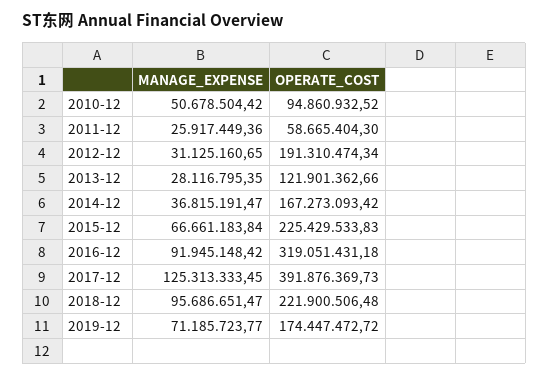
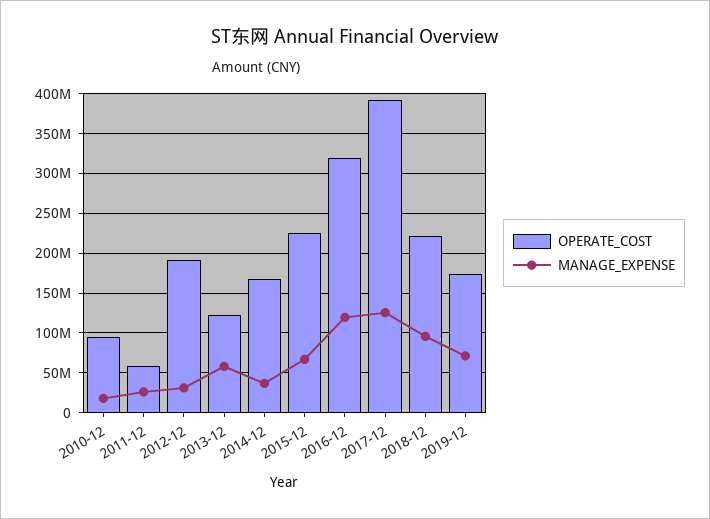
MANAGE_EXPENSE, 2010-12: 50678504.42 -> 20000000
MANAGE_EXPENSE, 2013-12: 28116795.35 -> 60000000
MANAGE_EXPENSE, 2016-12: 91945148.42 -> 120000000

